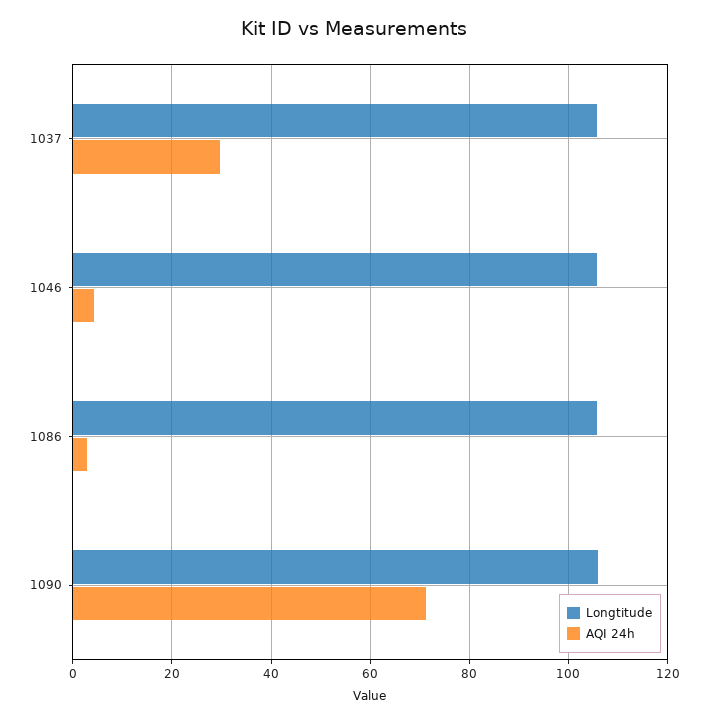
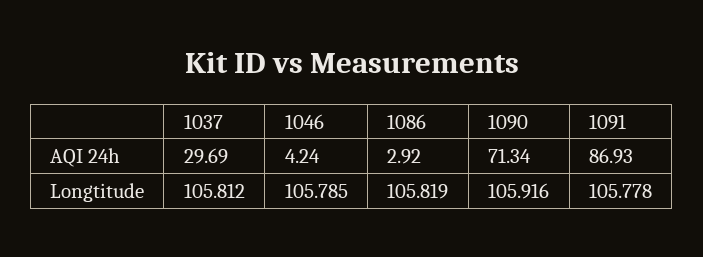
AQI 24h, 1091: none -> 86.93
Longtitude, 1091: none -> 105.778

